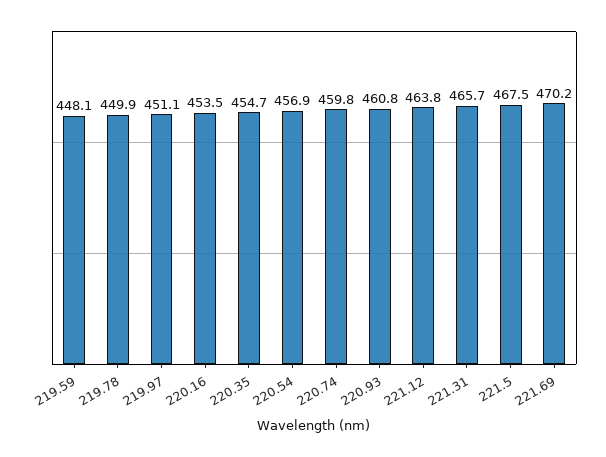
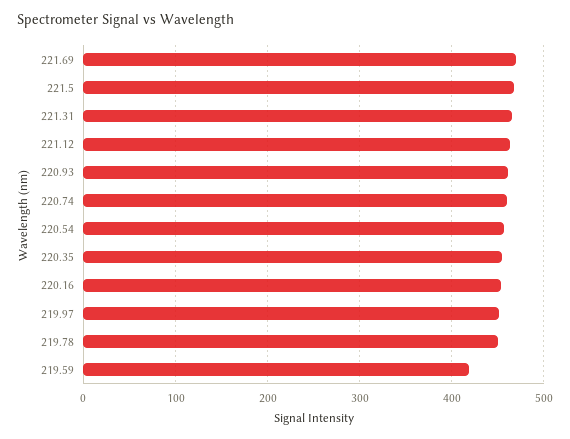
219.59: 448.1 -> 420

